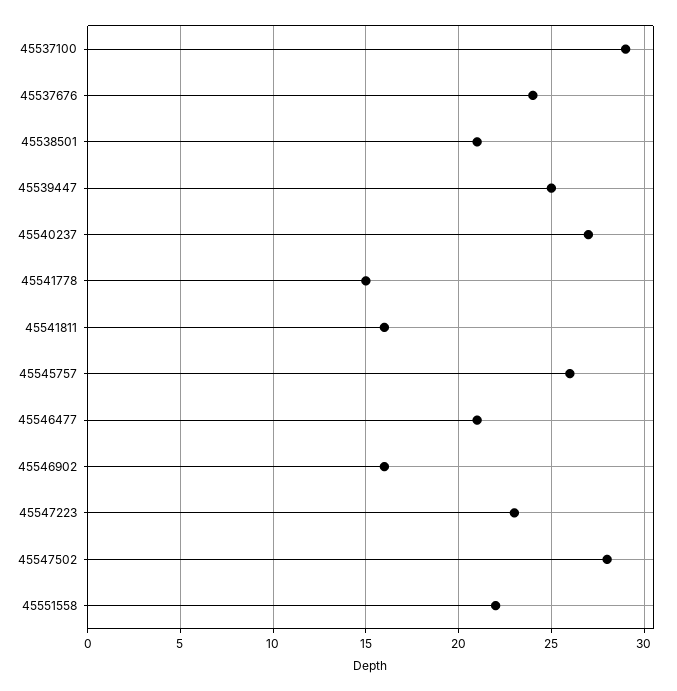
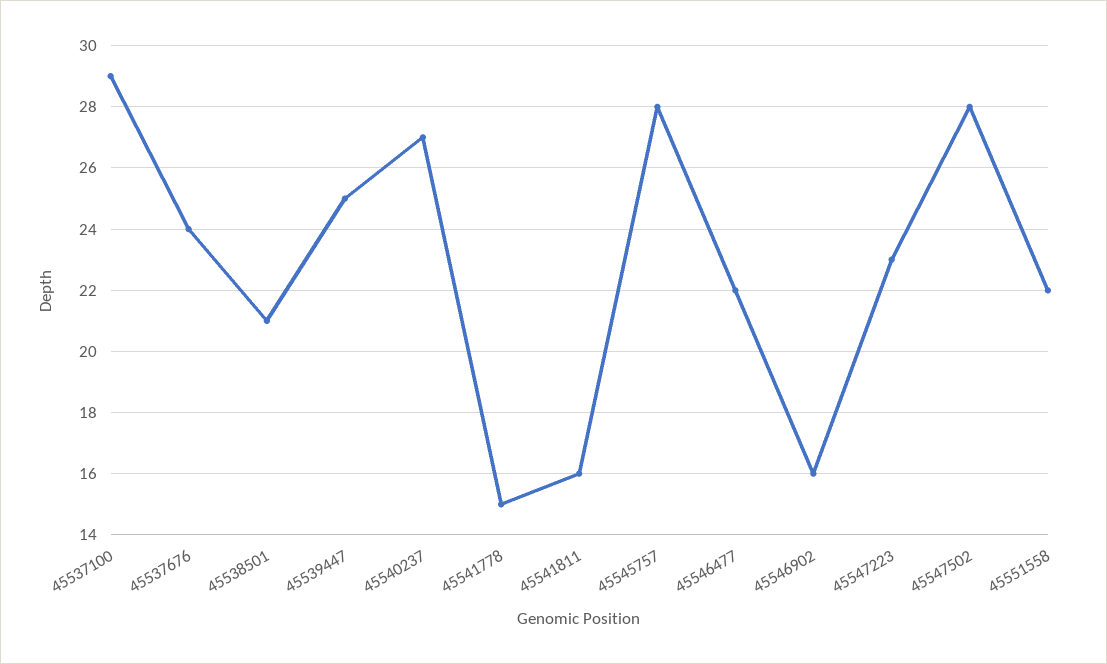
45545757: 26 -> 28
45546477: 21 -> 22

